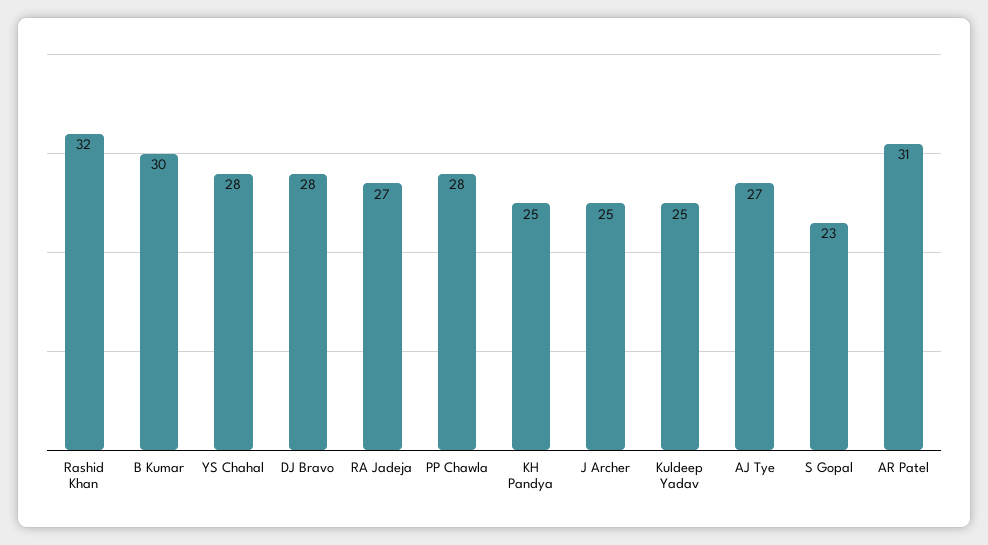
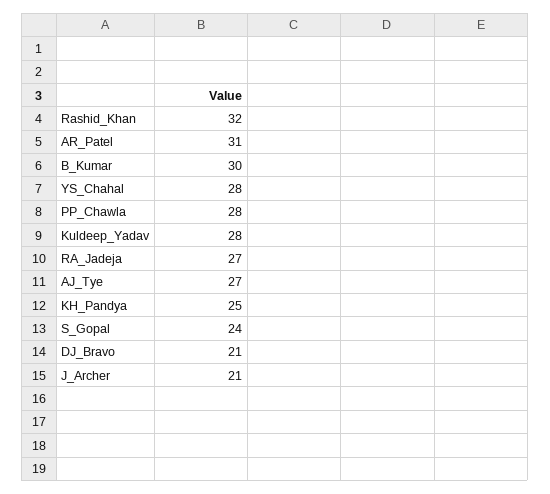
DJ Bravo: 28 -> 21
J Archer: 25 -> 21
Kuldeep Yadav: 25 -> 28
S Gopal: 23 -> 24

